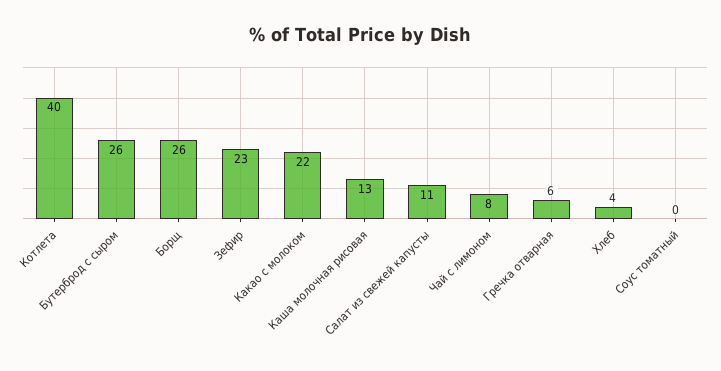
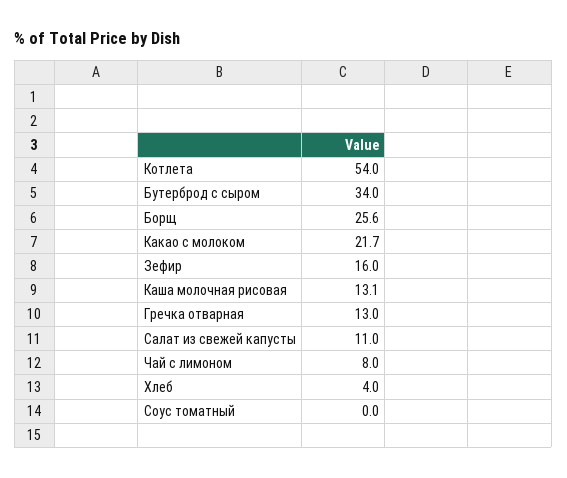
Котлета: 40 -> 54
Бутерброд с сыром: 26 -> 34
Зефир: 23 -> 16
Гречка отварная: 6 -> 13

